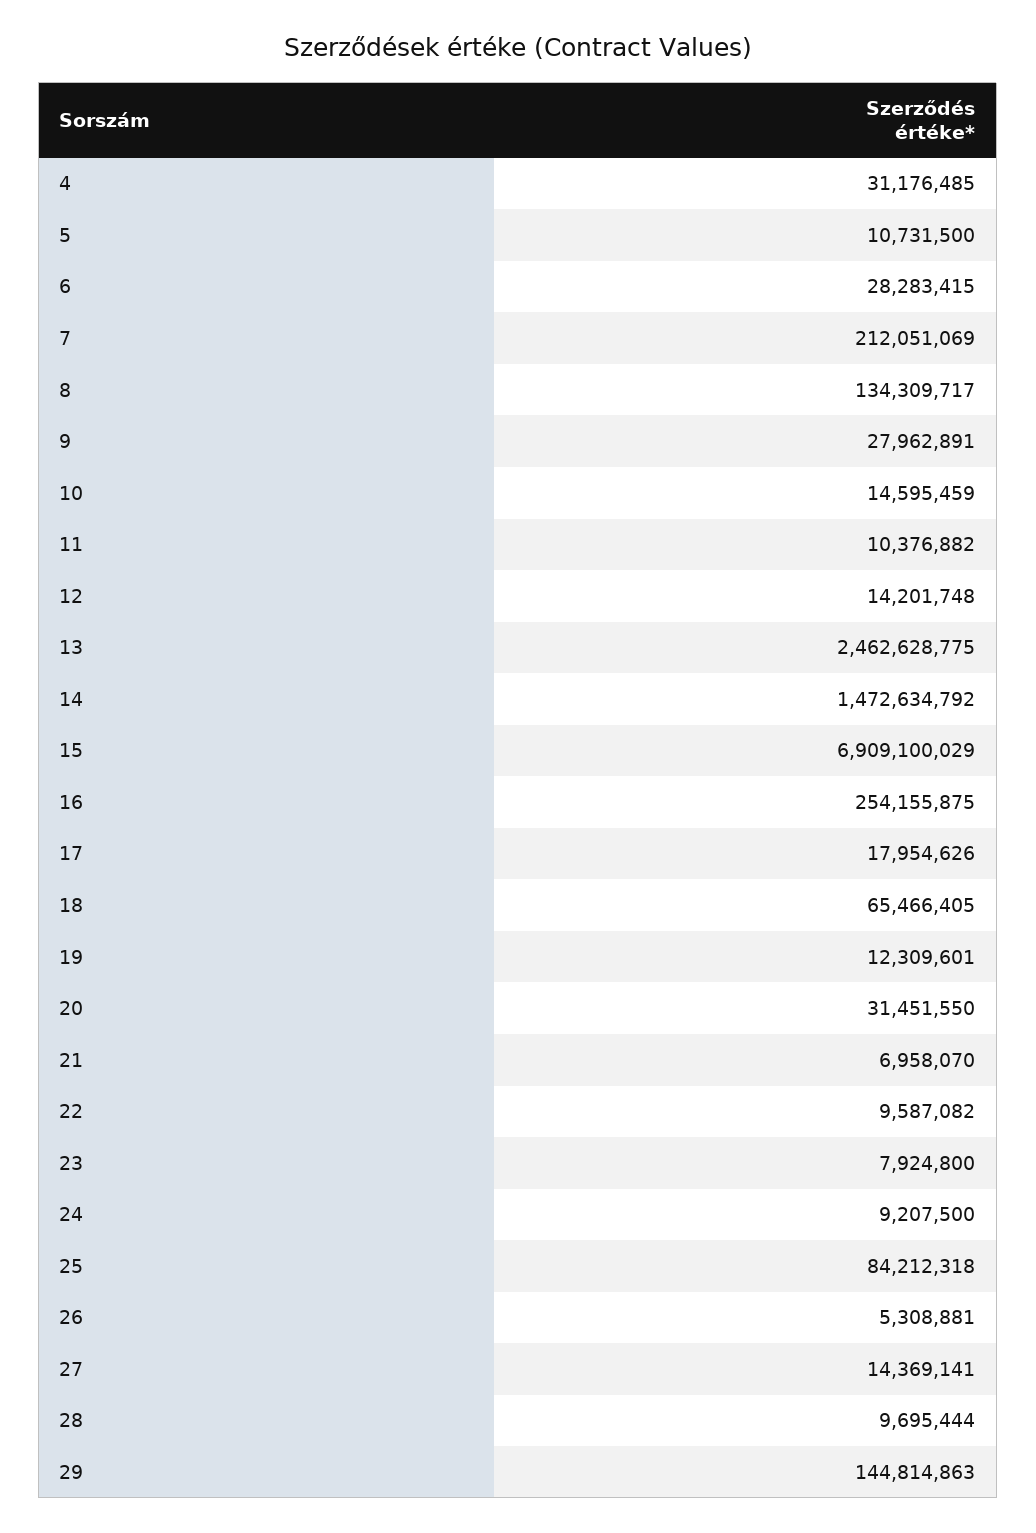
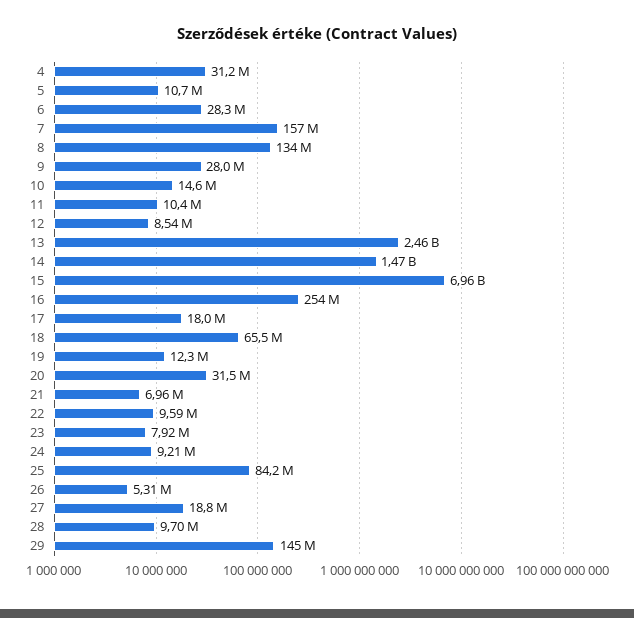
7: 212051069 -> 157000000
12: 14201748 -> 8540000
15: 6909100029 -> 6960000000
27: 14369141 -> 18800000

